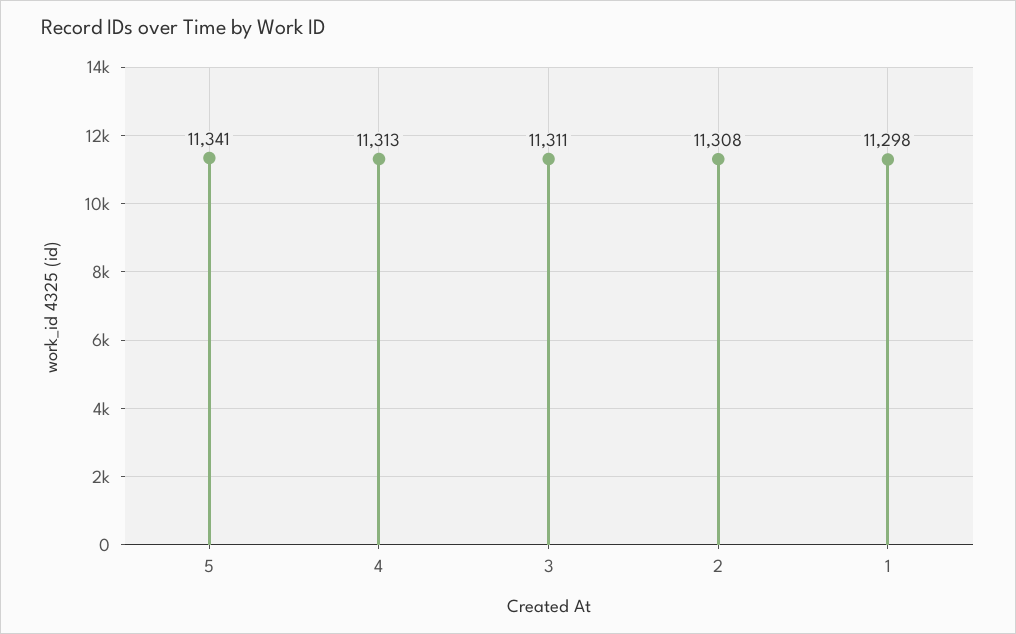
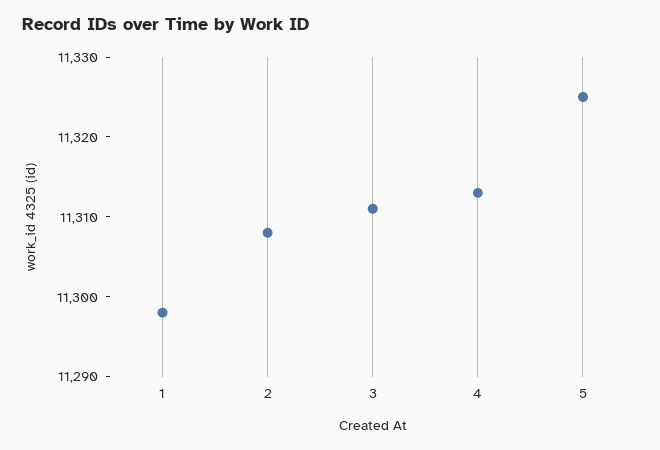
5: 11341 -> 11325

